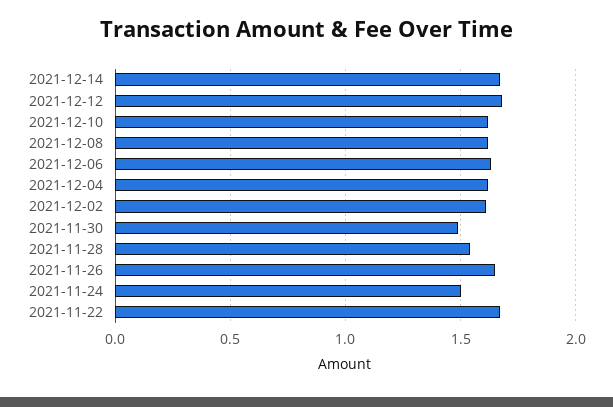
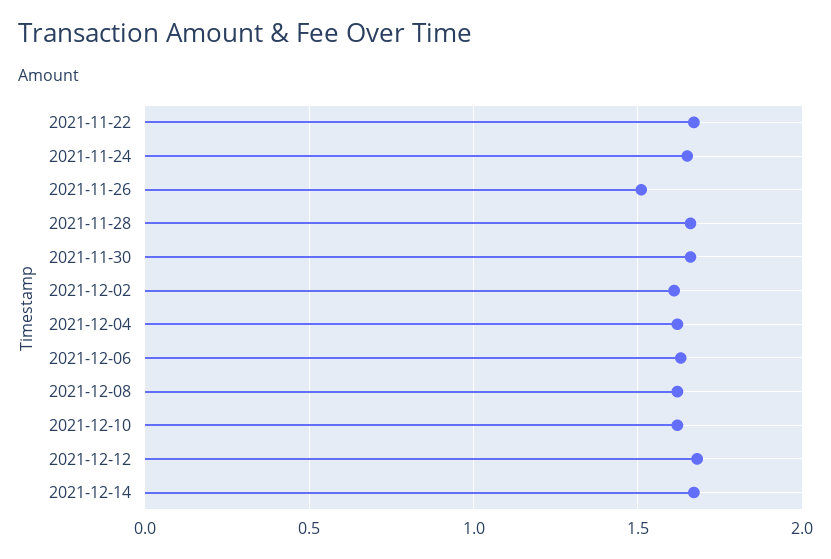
2021-11-30: 1.5 -> 1.65
2021-11-28: 1.55 -> 1.65
2021-11-26: 1.65 -> 1.5
2021-11-24: 1.5 -> 1.65

